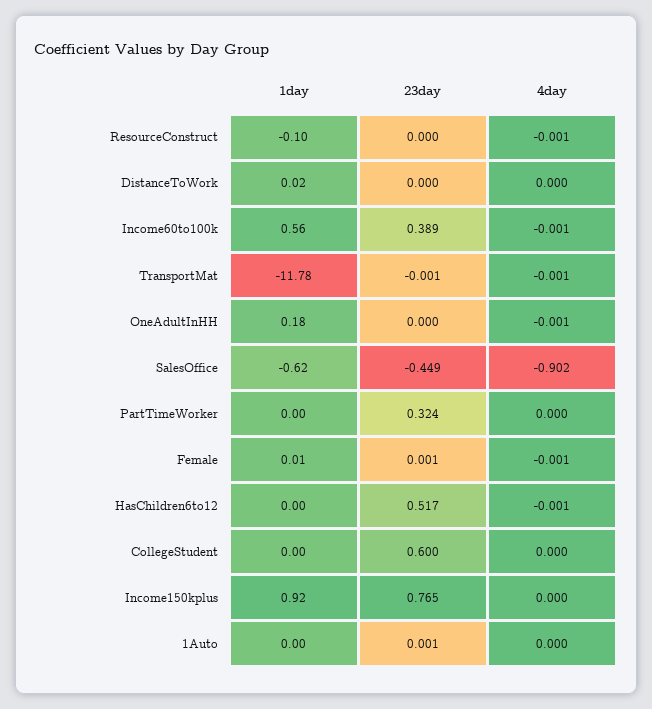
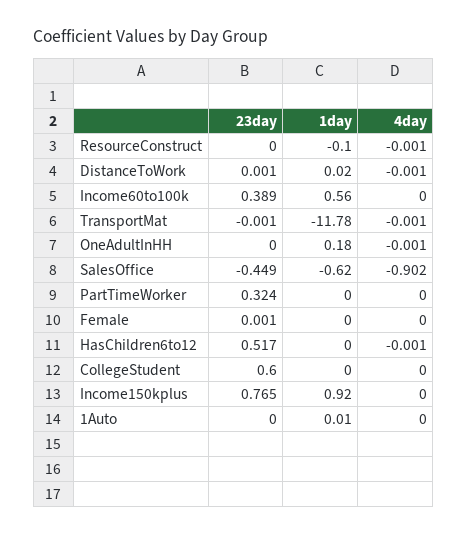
23day, DistanceToWork: 0 -> 0.001
4day, DistanceToWork: 0 -> -0.001
4day, Income60to100k: -0.001 -> 0
1day, Female: 0.01 -> 0
4day, Female: -0.001 -> 0
1day, 1Auto: 0 -> 0.01
23day, 1Auto: 0.001 -> 0

